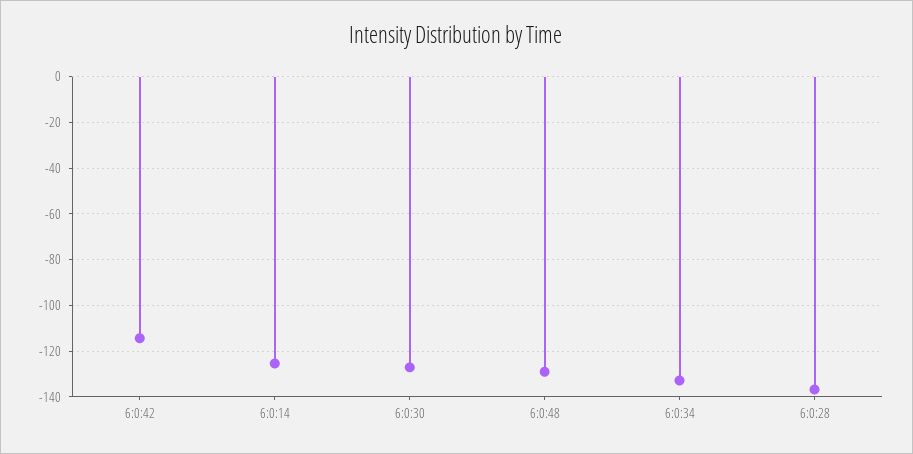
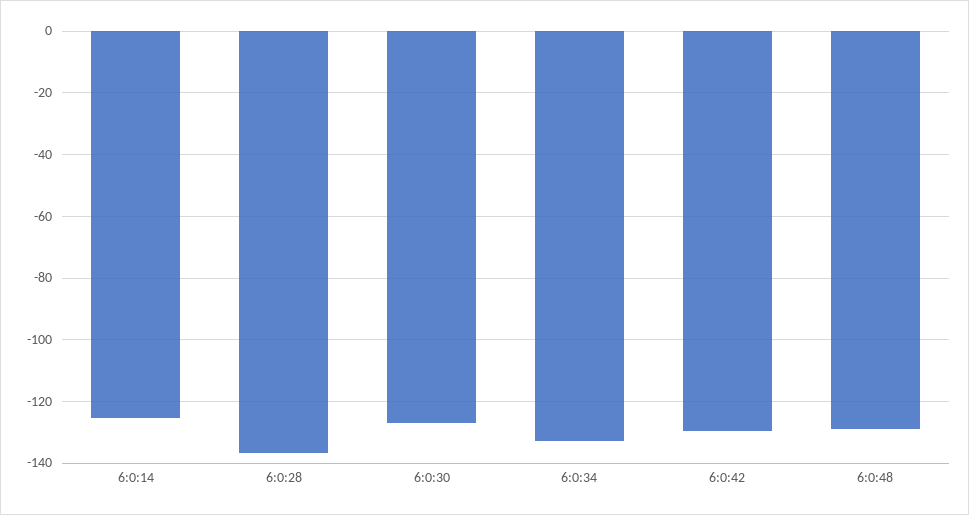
6:0:42: -115 -> -130

